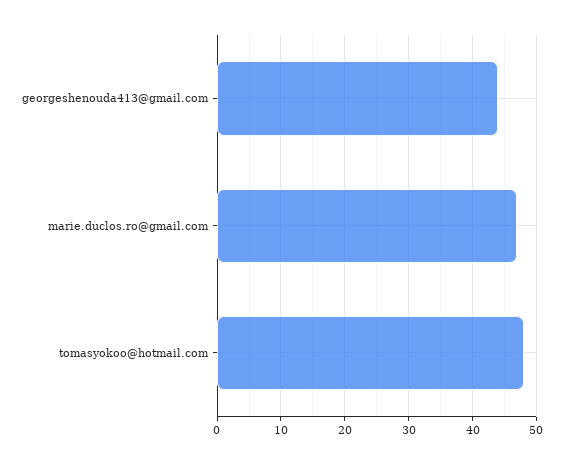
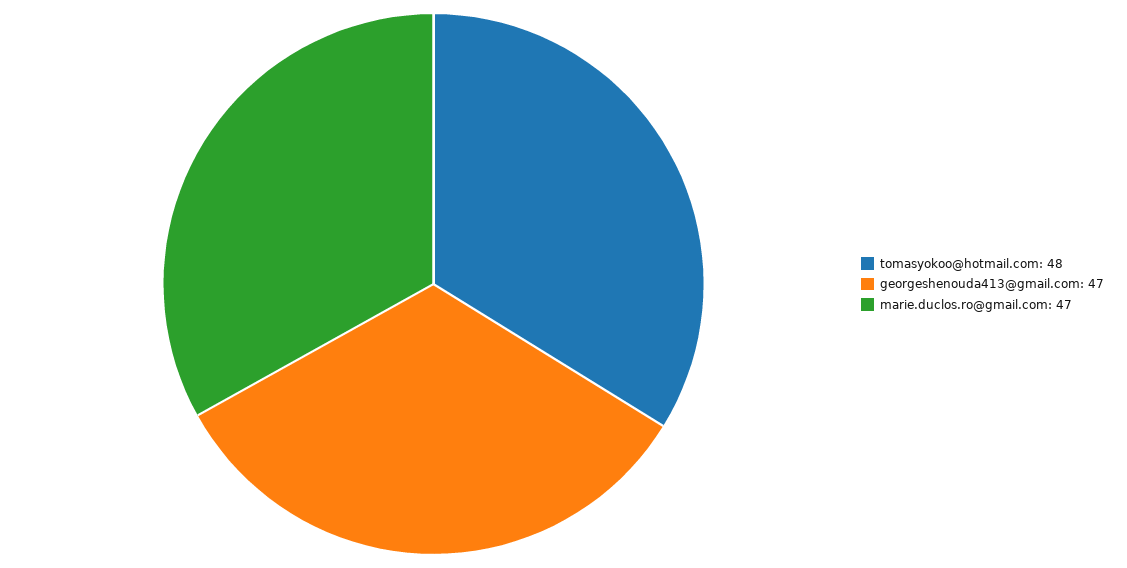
georgeshenouda413@gmail.com: 44 -> 47

